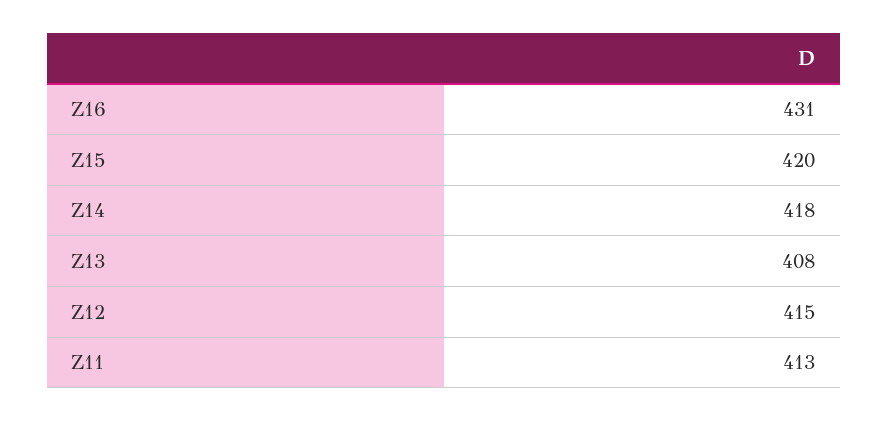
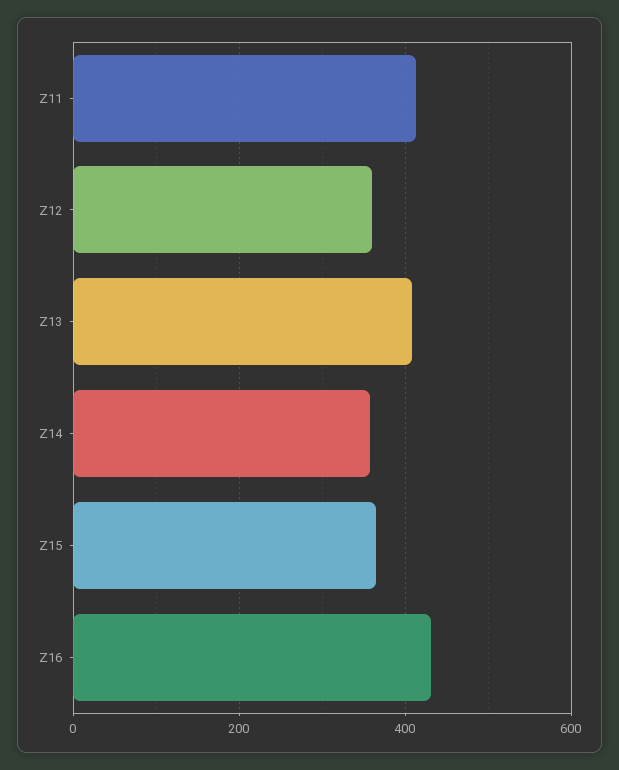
Z15: 420 -> 360
Z14: 418 -> 360
Z12: 415 -> 360

